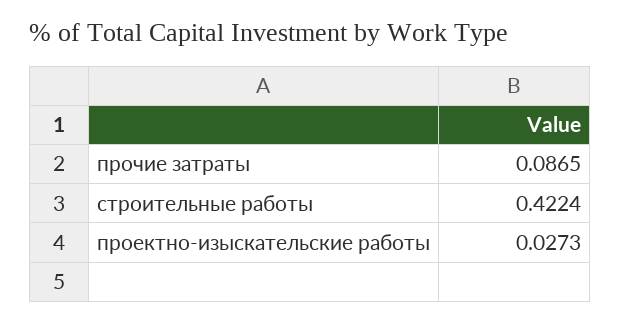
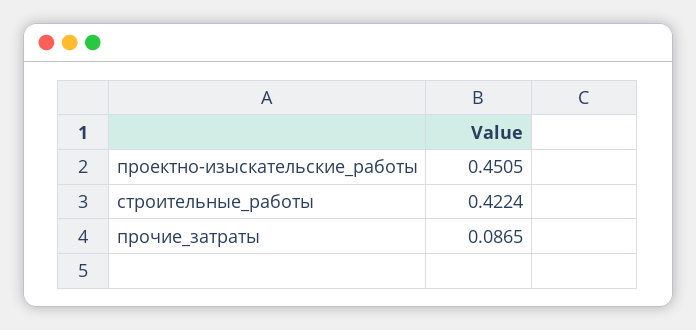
проектно-изыскательские работы: 0.0273 -> 0.4505

